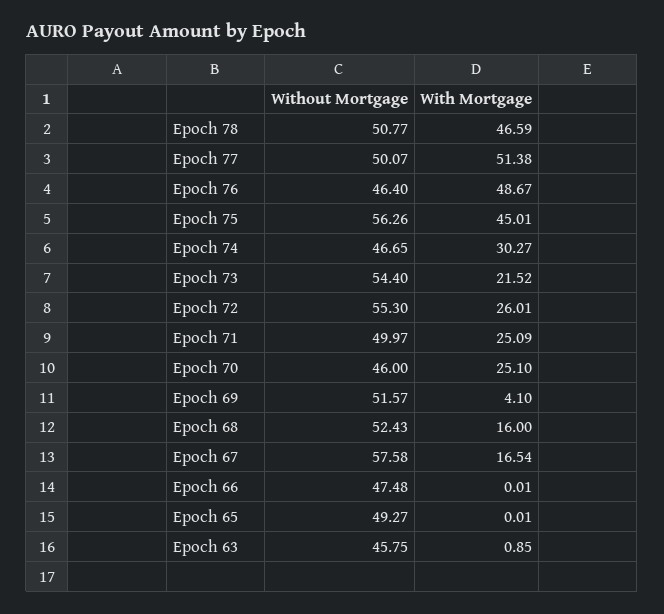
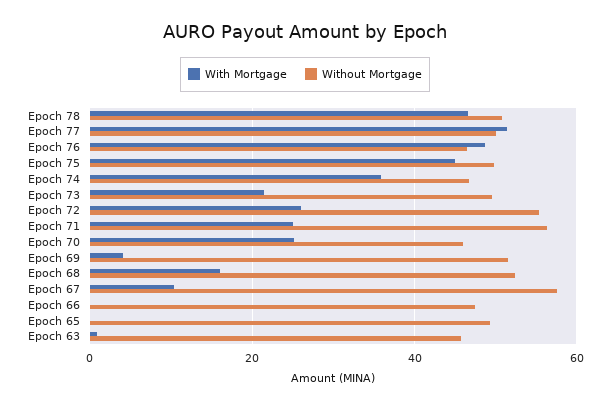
Without Mortgage, Epoch 75: 56.26 -> 50
With Mortgage, Epoch 74: 30.27 -> 36
Without Mortgage, Epoch 73: 54.4 -> 50
Without Mortgage, Epoch 71: 49.97 -> 56
With Mortgage, Epoch 67: 16.54 -> 10

